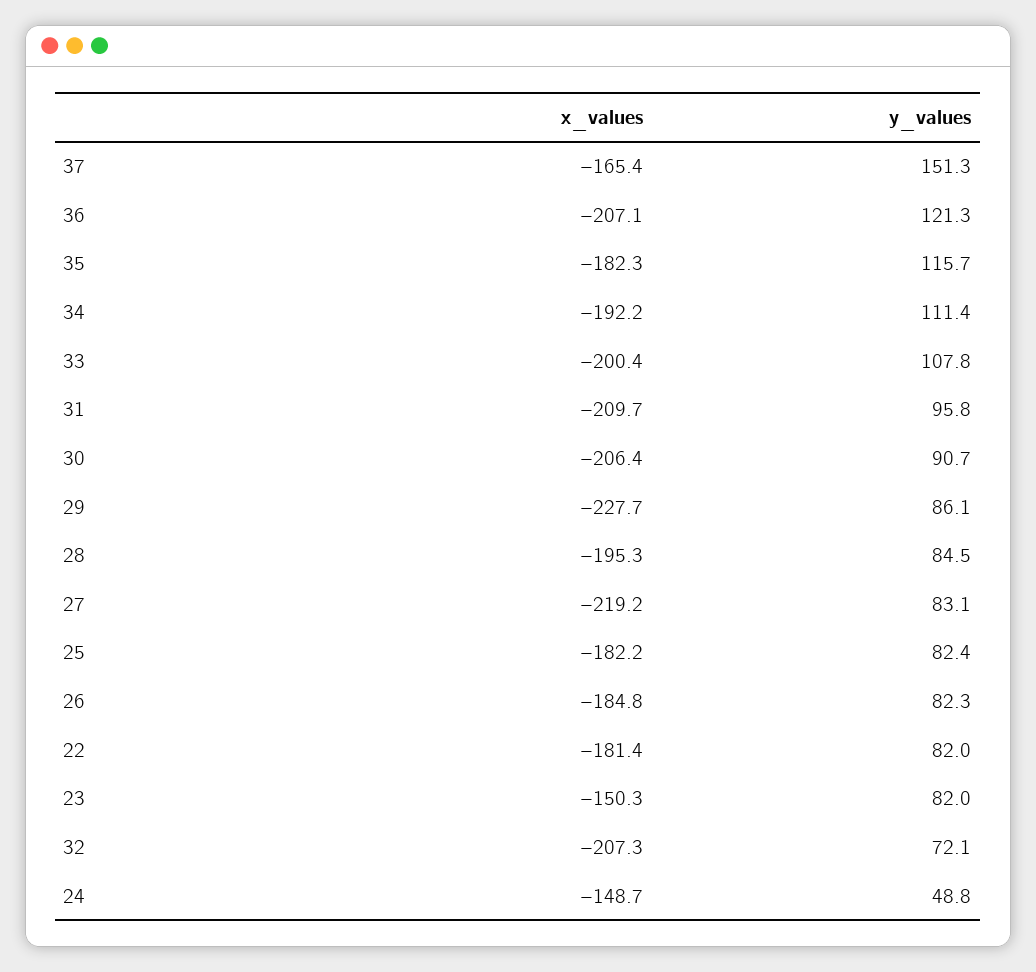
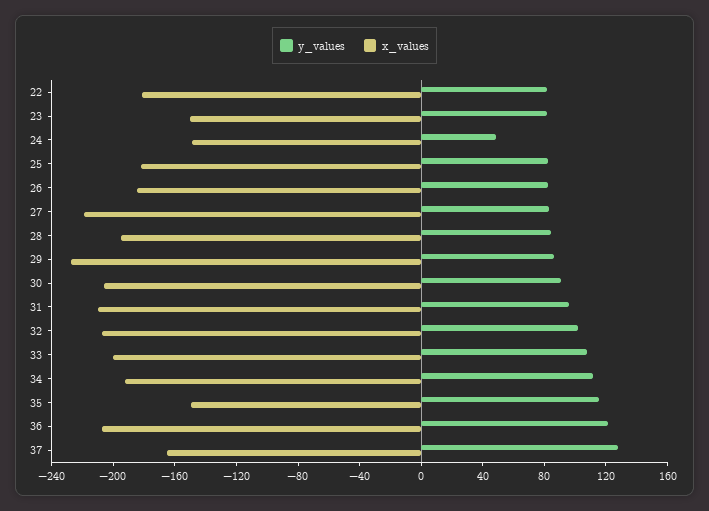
y_values, 37: 151.3 -> 130
x_values, 35: -182.3 -> -150
y_values, 32: 72.1 -> 100

